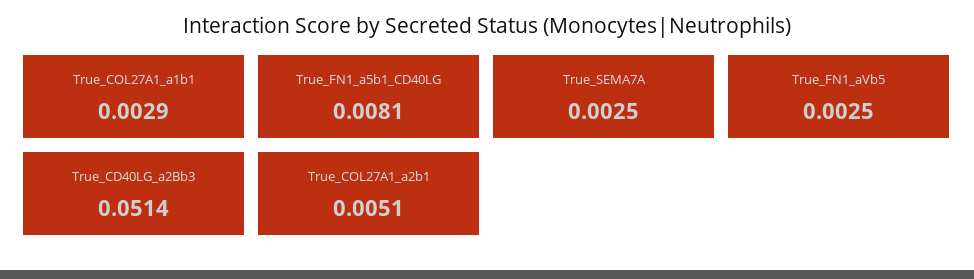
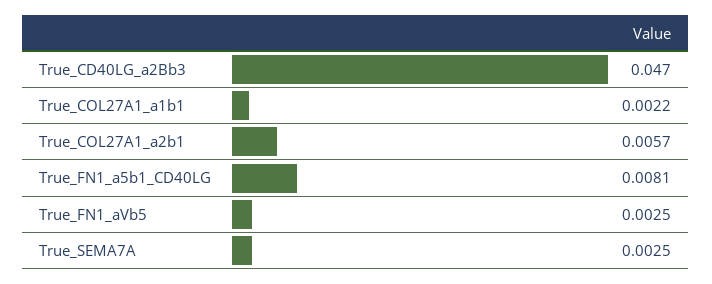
True_COL27A1_a1b1: 0.0029 -> 0.0022
True_CD40LG_a2Bb3: 0.0514 -> 0.047
True_COL27A1_a2b1: 0.0051 -> 0.0057

